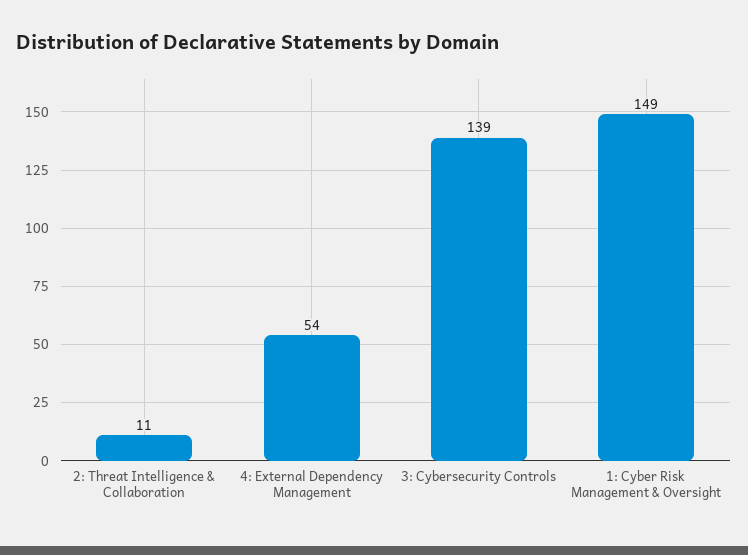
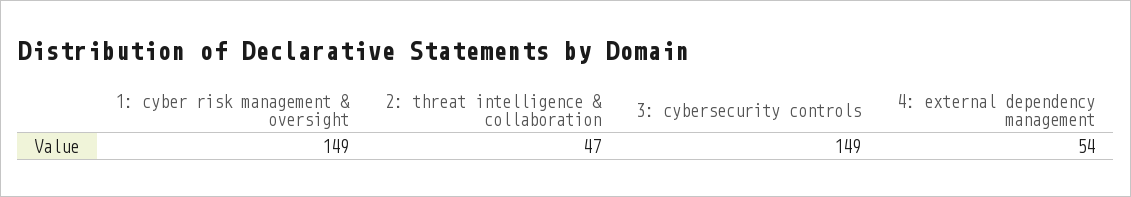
2: Threat Intelligence & Collaboration: 11 -> 47
3: Cybersecurity Controls: 139 -> 149

